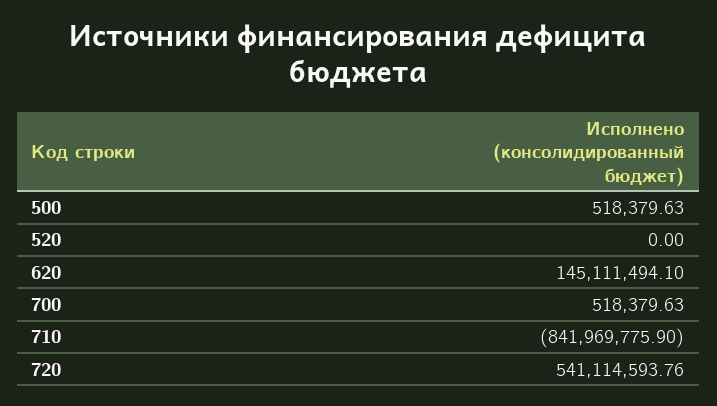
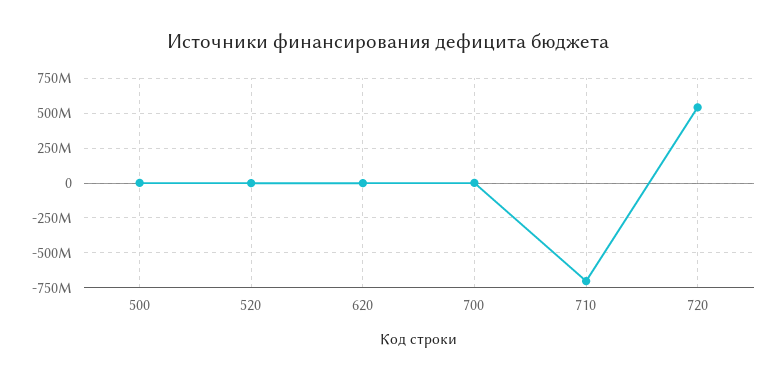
620: 145111494.1 -> 0
710: -841969775.9 -> -700000000

